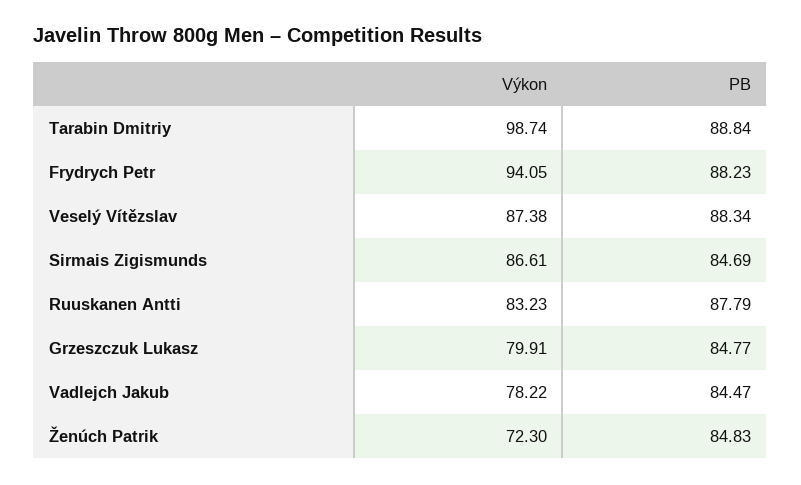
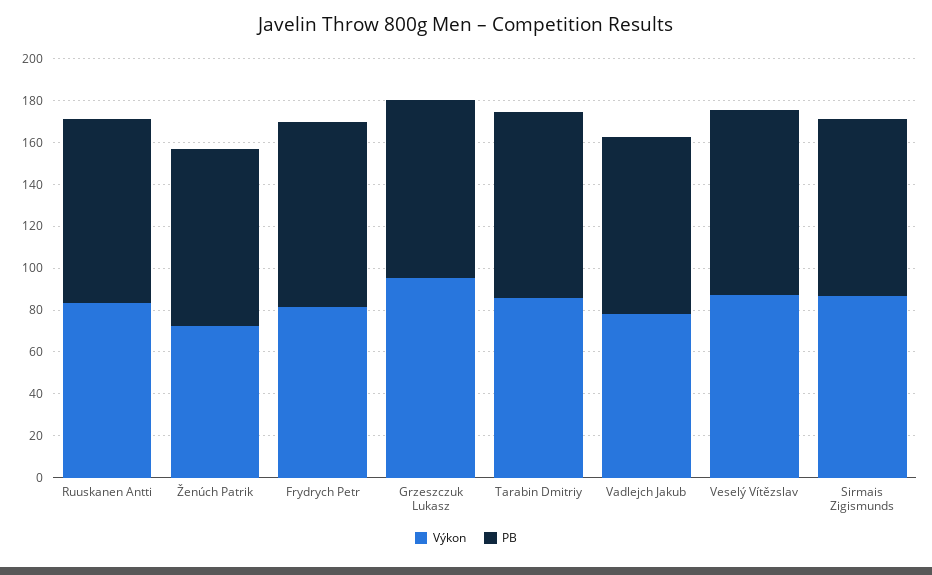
Výkon, Tarabin Dmitriy: 98.74 -> 85
Výkon, Frydrych Petr: 94.05 -> 80
Výkon, Grzeszczuk Lukasz: 79.91 -> 95

